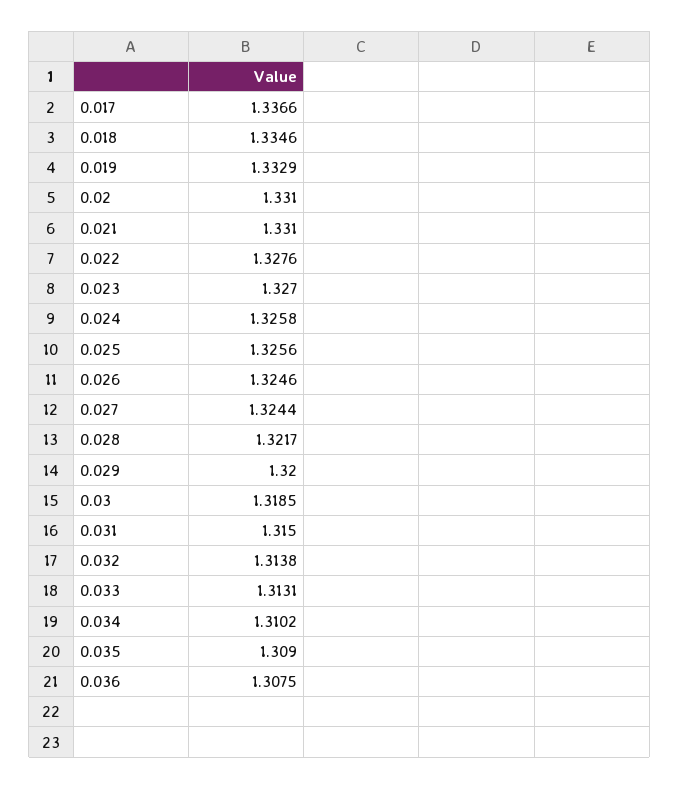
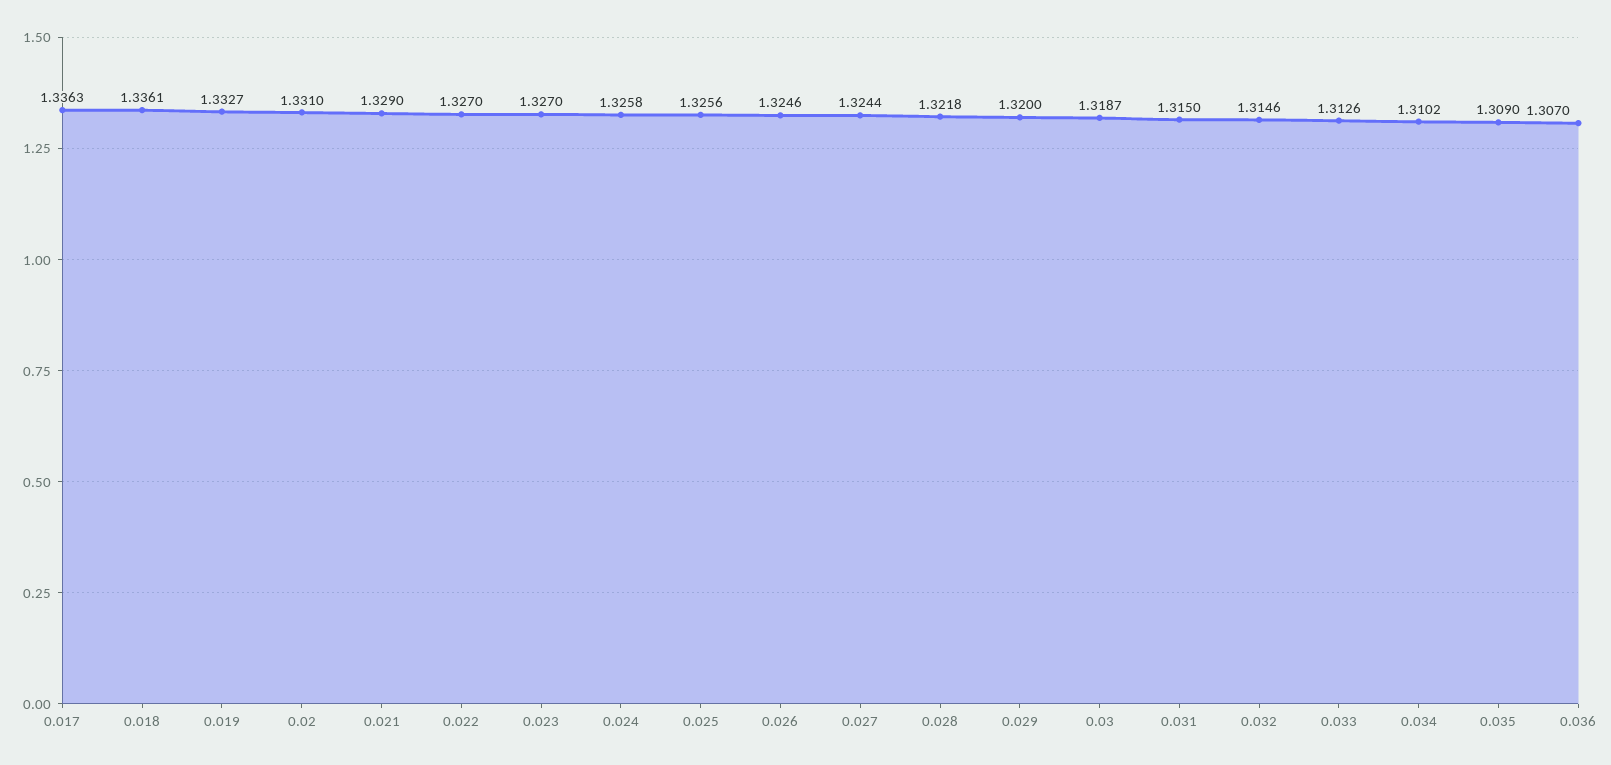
0.017: 1.3366 -> 1.3363
0.018: 1.3346 -> 1.3361
0.019: 1.3329 -> 1.3327
0.021: 1.331 -> 1.329
0.022: 1.3276 -> 1.327
0.028: 1.3217 -> 1.3218
0.03: 1.3185 -> 1.3187
0.032: 1.3138 -> 1.3146
0.033: 1.3131 -> 1.3126
0.036: 1.3075 -> 1.307

